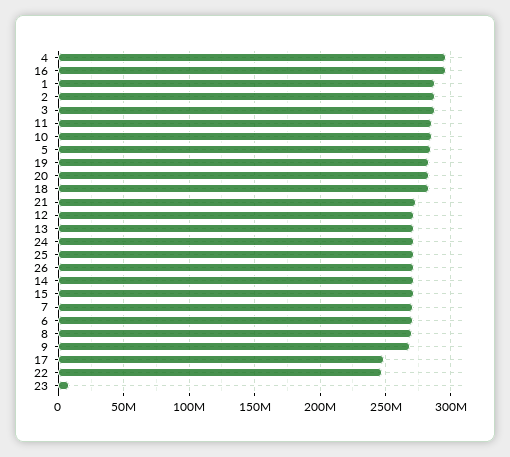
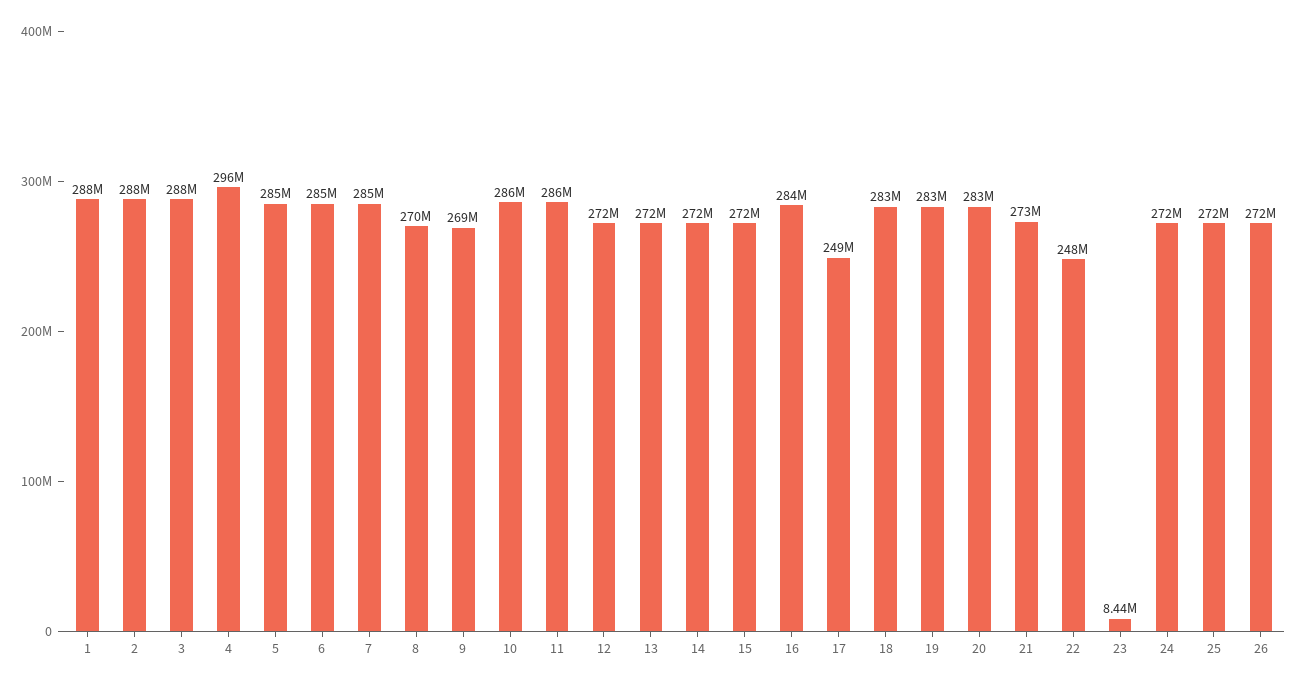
16: 295000000 -> 284000000
7: 270000000 -> 285000000
6: 270000000 -> 285000000

